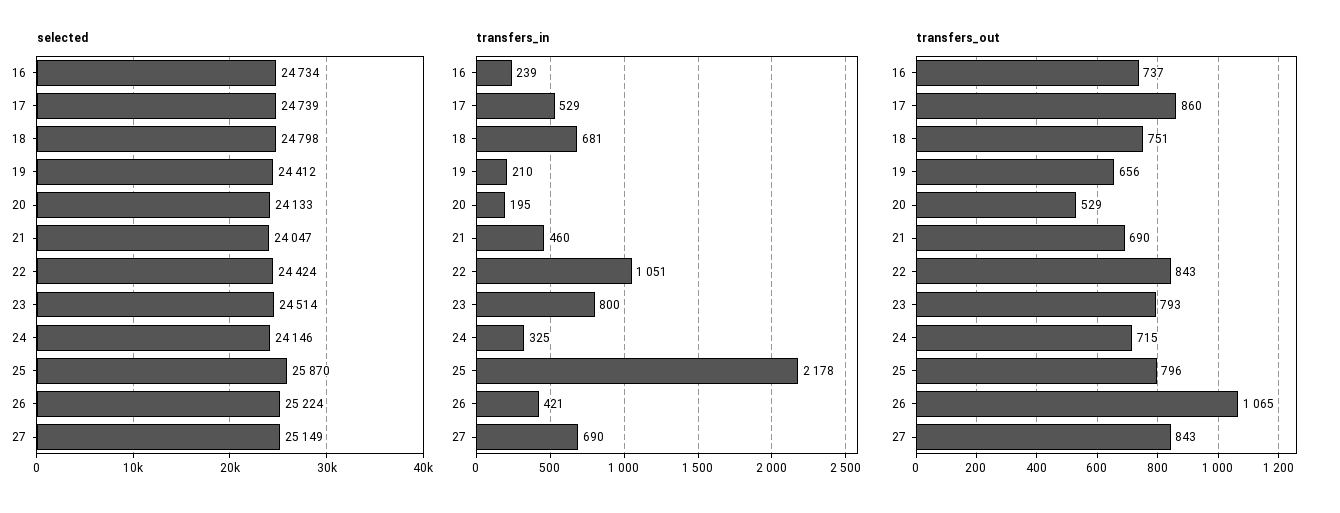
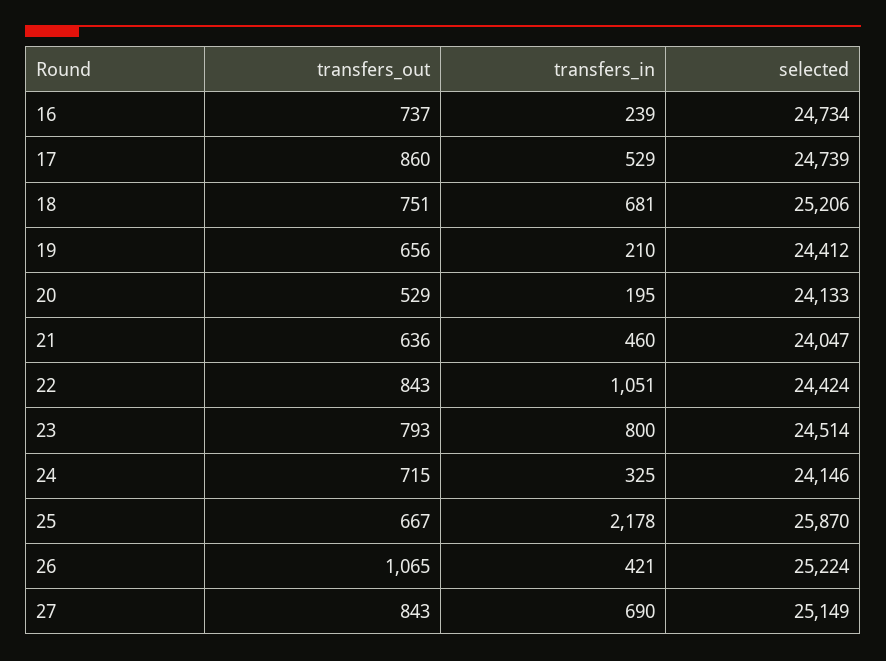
selected, 18: 24798 -> 25206
transfers_out, 21: 690 -> 636
transfers_out, 25: 796 -> 667

